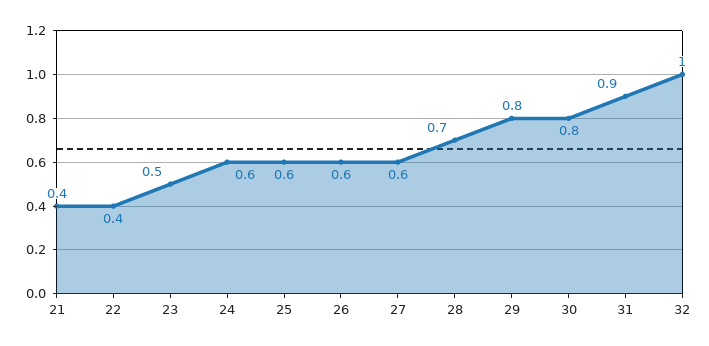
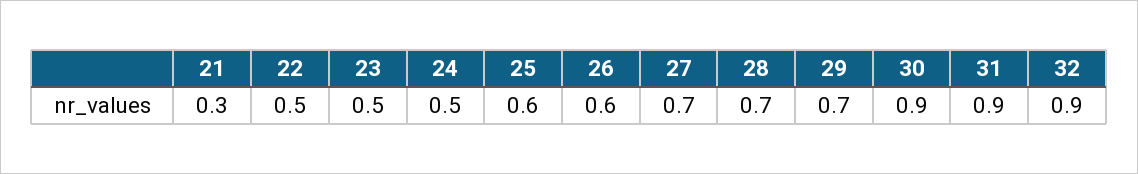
21: 0.4 -> 0.3
22: 0.4 -> 0.5
24: 0.6 -> 0.5
27: 0.6 -> 0.7
29: 0.8 -> 0.7
30: 0.8 -> 0.9
32: 1 -> 0.9

